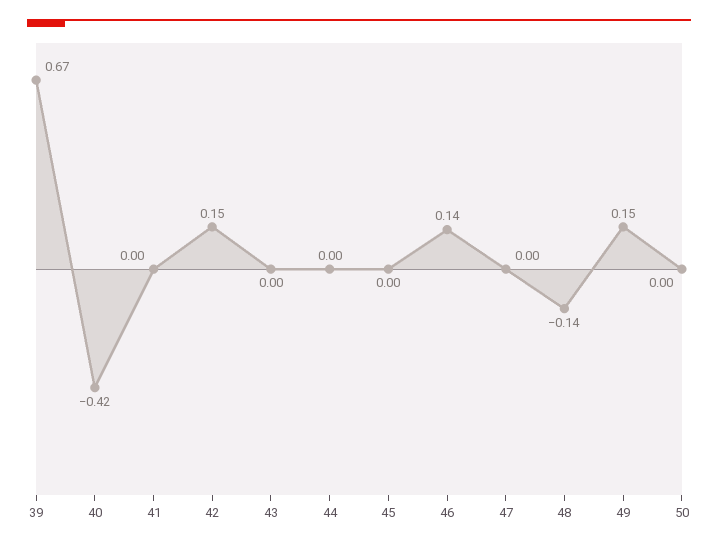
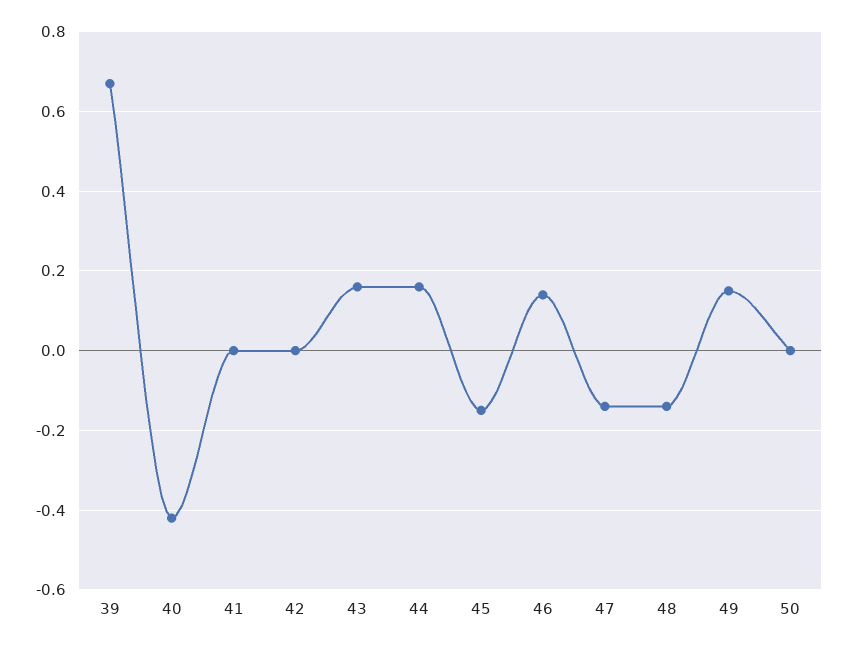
42: 0.15 -> 0
43: 0 -> 0.15
44: 0 -> 0.15
45: 0 -> -0.15
47: 0 -> -0.15

